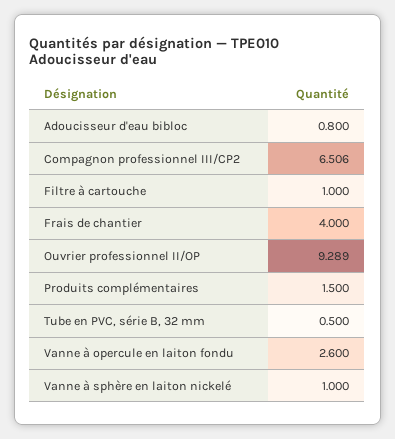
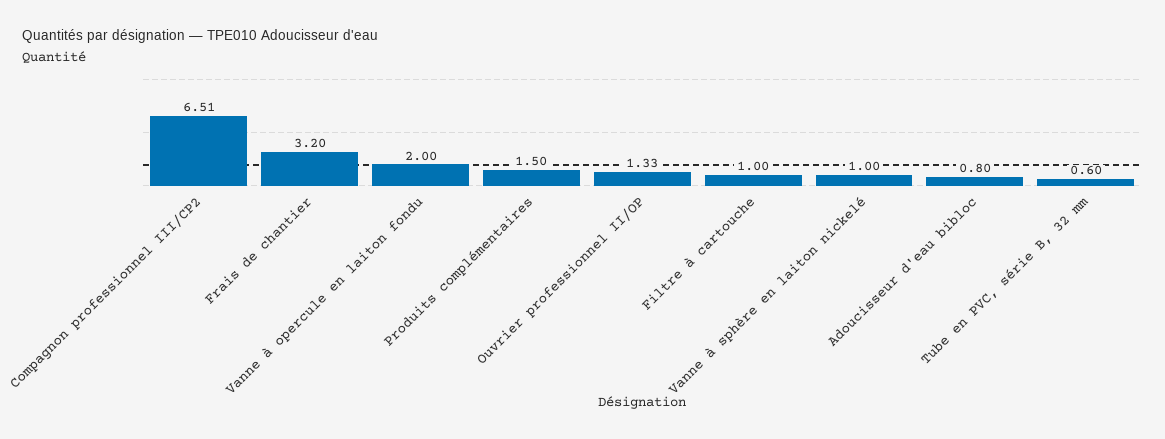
Frais de chantier: 4 -> 3.2
Ouvrier professionnel II/OP: 9.289 -> 1.33
Tube en PVC, série B, 32 mm: 0.5 -> 0.6
Vanne à opercule en laiton fondu: 2.6 -> 2

